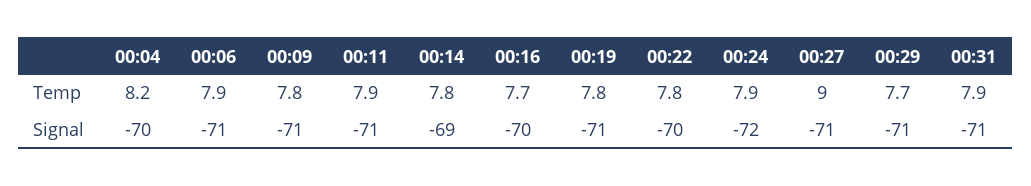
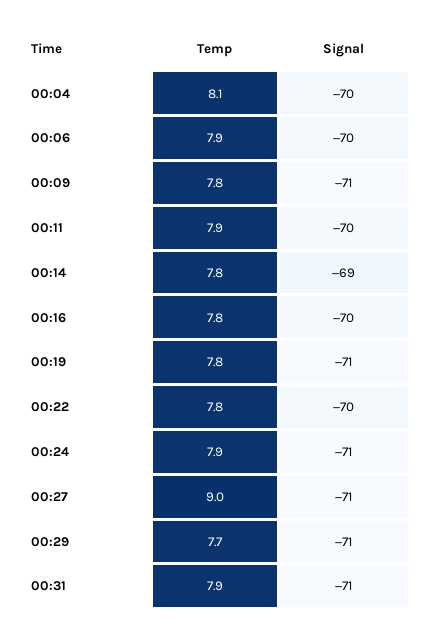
00:04, Temp: 8.2 -> 8.1
00:16, Temp: 7.7 -> 7.8
00:06, Signal: -71 -> -70
00:11, Signal: -71 -> -70
00:24, Signal: -72 -> -71

